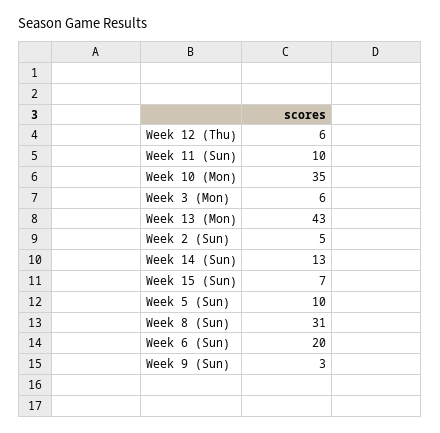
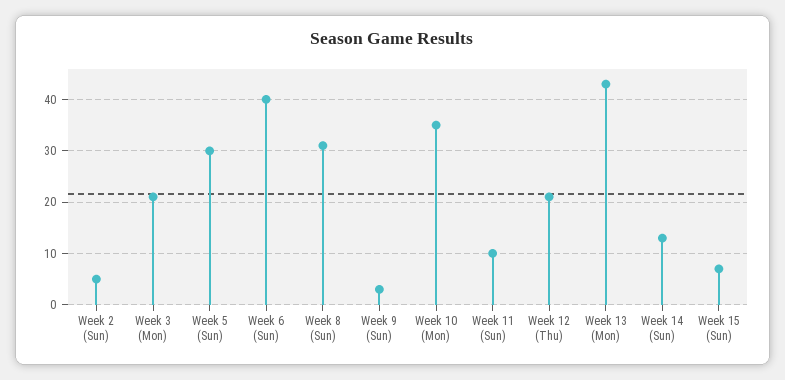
Week 12 (Thu): 6 -> 20
Week 3 (Mon): 6 -> 20
Week 5 (Sun): 10 -> 30
Week 6 (Sun): 20 -> 40

